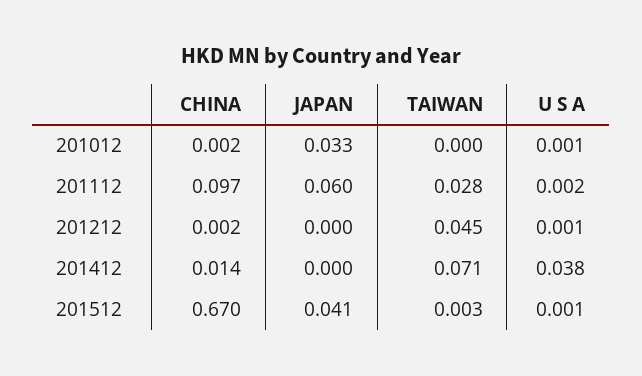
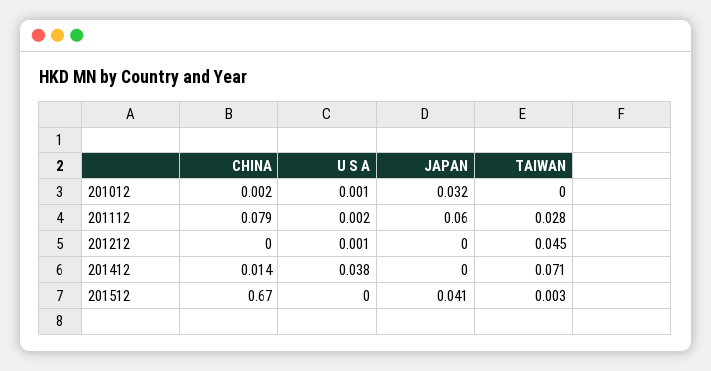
JAPAN, 201012: 0.033 -> 0.032
CHINA, 201112: 0.097 -> 0.079
CHINA, 201212: 0.002 -> 0
U S A, 201512: 0.001 -> 0

